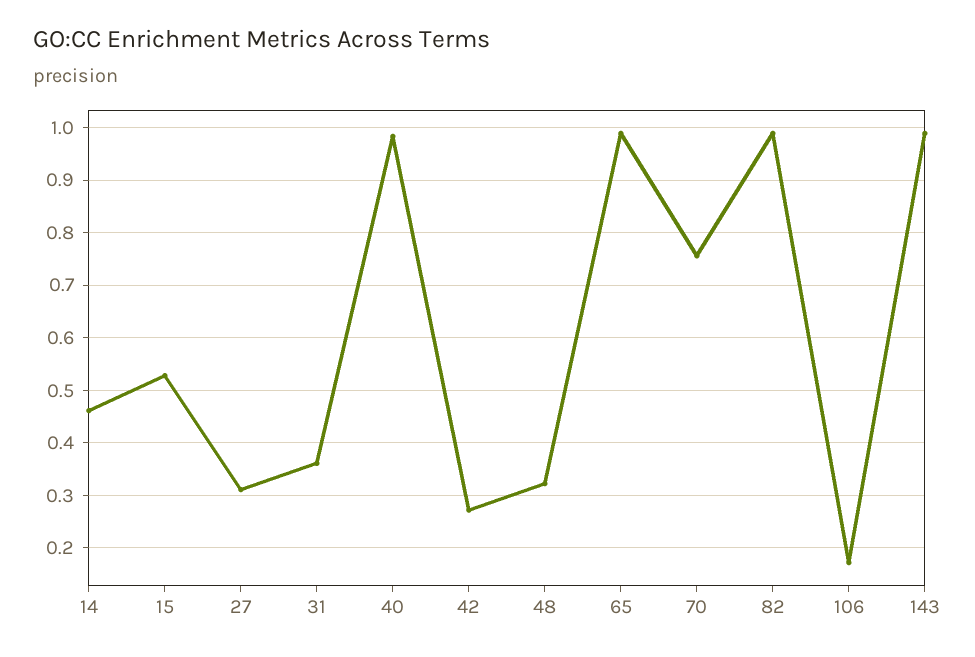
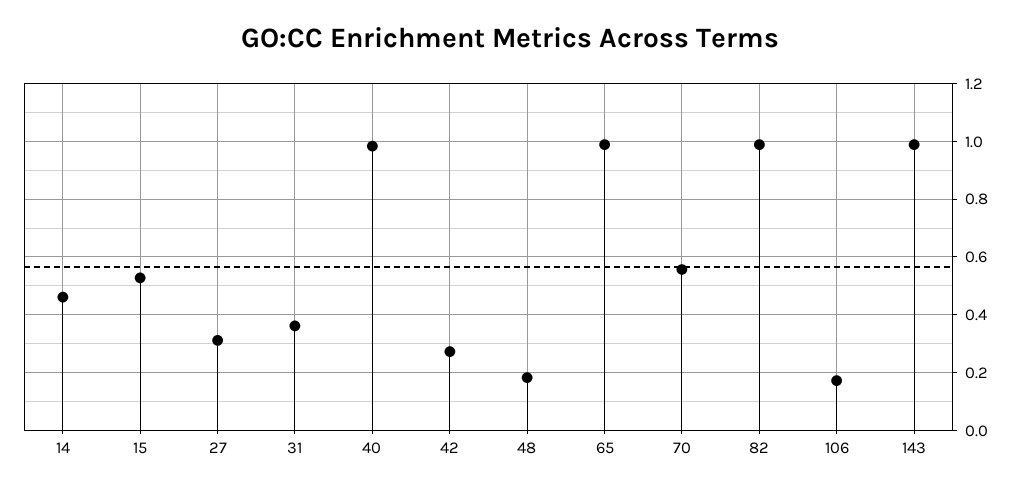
48: 0.32 -> 0.175
70: 0.76 -> 0.55

